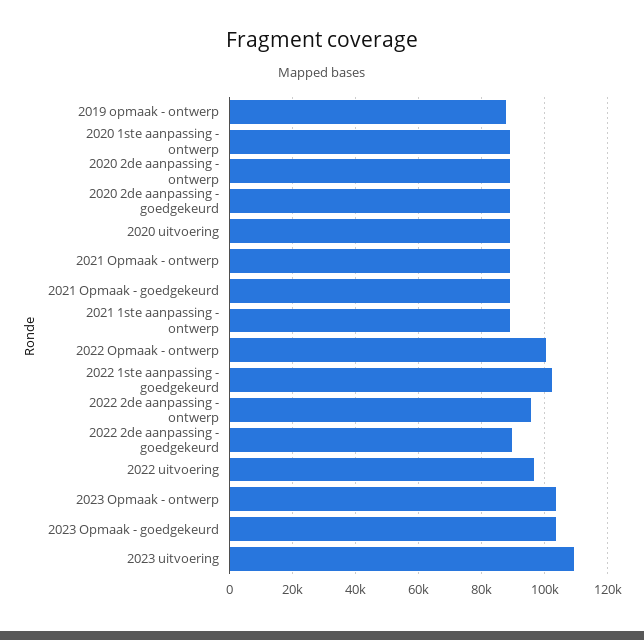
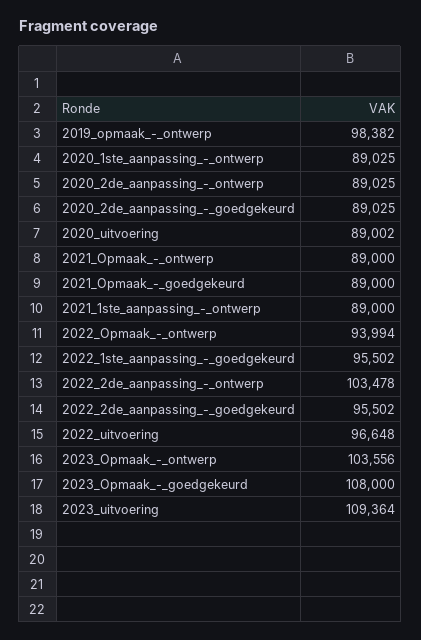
2019 opmaak - ontwerp: 88000 -> 98382
2022 Opmaak - ontwerp: 100000 -> 93994
2022 1ste aanpassing - goedgekeurd: 102000 -> 95502
2022 2de aanpassing - ontwerp: 96000 -> 103478
2022 2de aanpassing - goedgekeurd: 90000 -> 95502
2023 Opmaak - goedgekeurd: 104000 -> 108000

